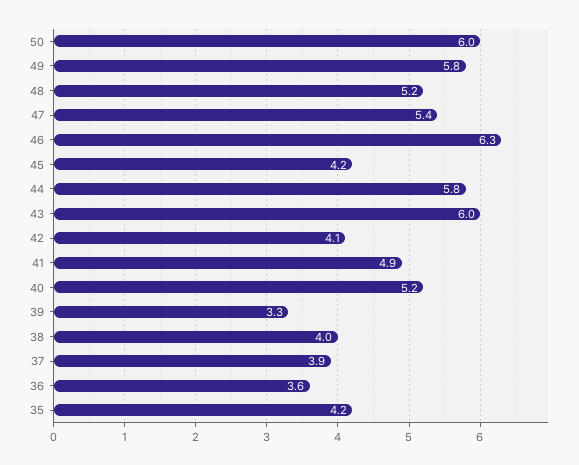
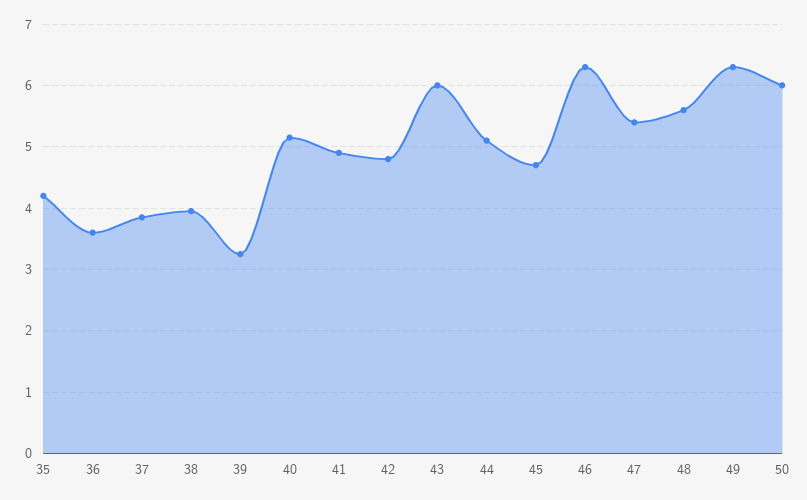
49: 5.8 -> 6.3
48: 5.2 -> 5.6
45: 4.2 -> 4.7
44: 5.8 -> 5.1
42: 4.1 -> 4.8

